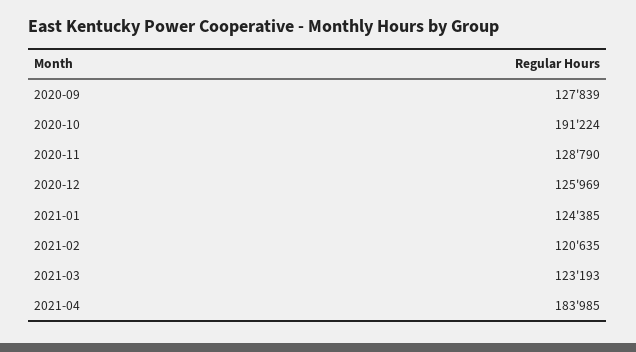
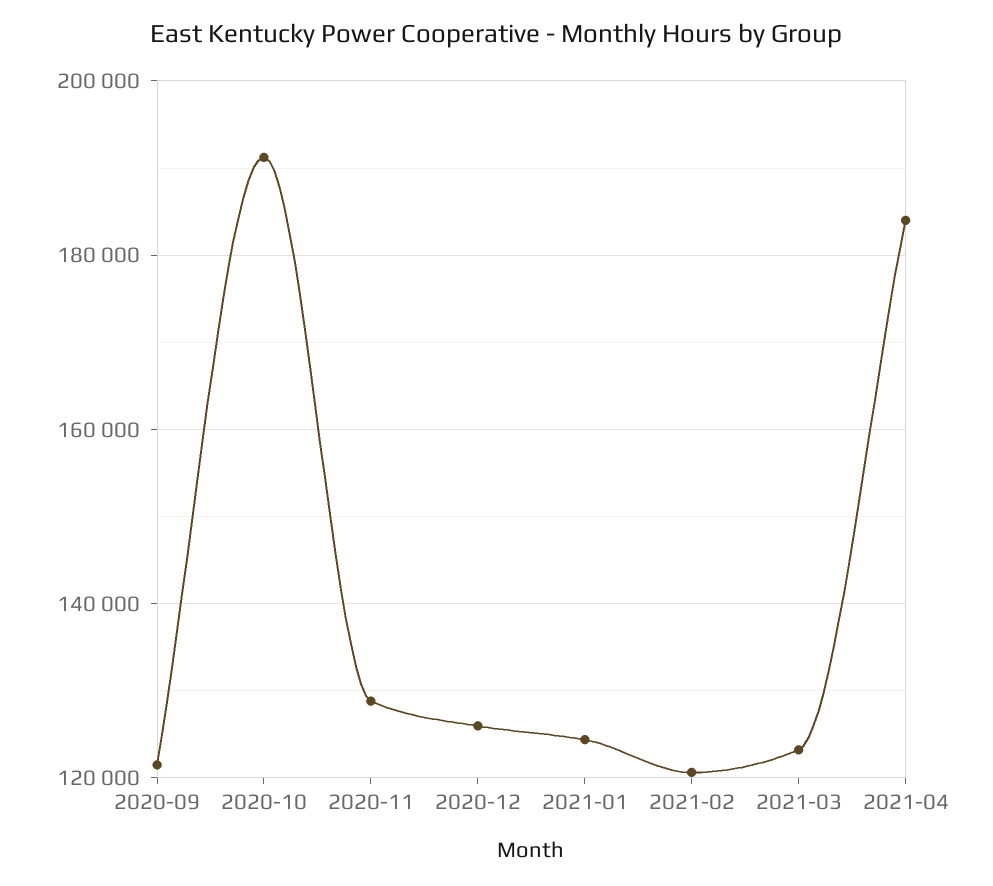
2020-09: 127839 -> 122000

